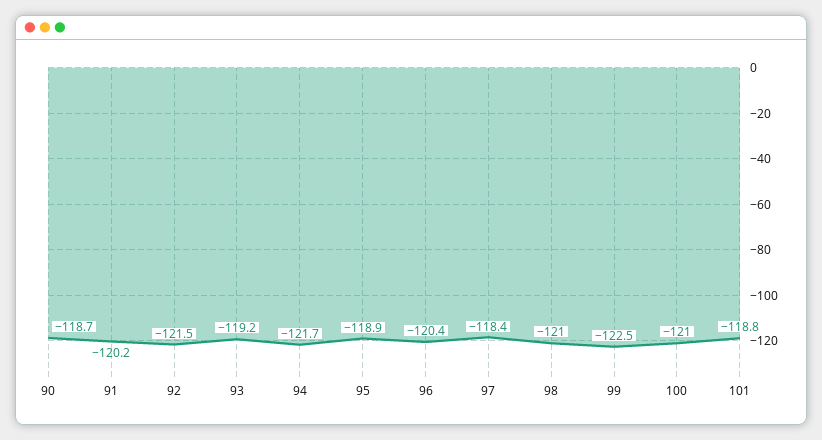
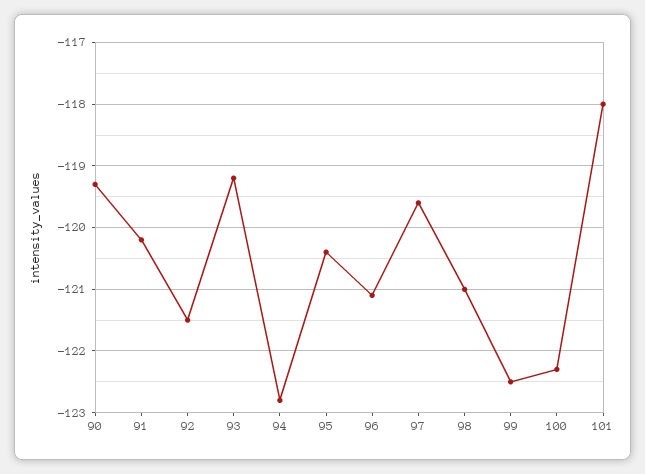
90: -118.7 -> -119.3
94: -121.7 -> -122.8
95: -118.9 -> -120.4
96: -120.4 -> -121.1
97: -118.4 -> -119.6
100: -121 -> -122.3
101: -118.8 -> -118

